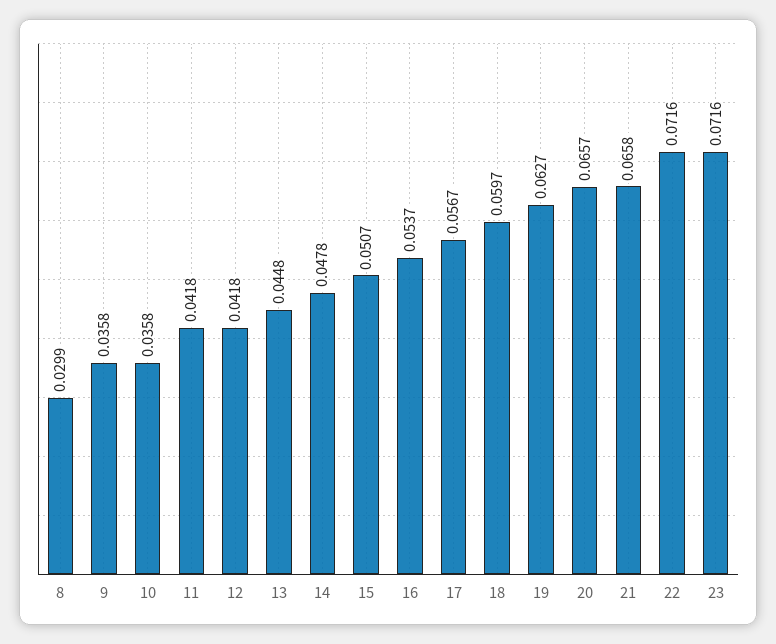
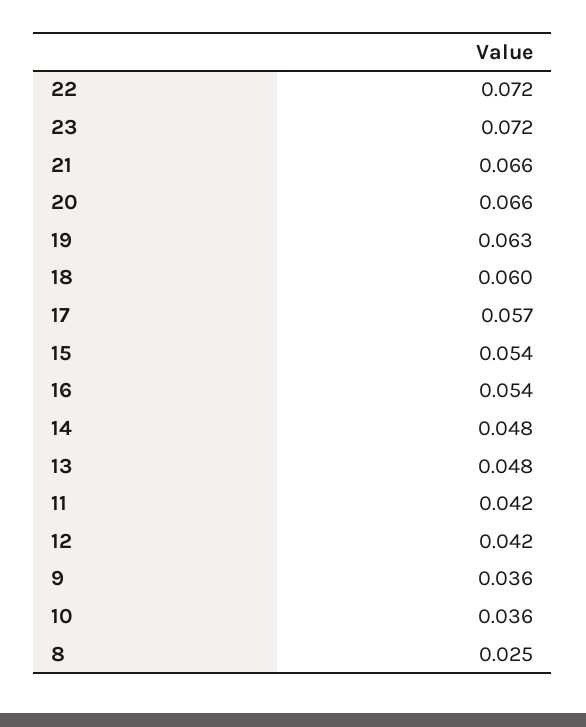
8: 0.0299 -> 0.025
13: 0.0448 -> 0.048
15: 0.0507 -> 0.054

